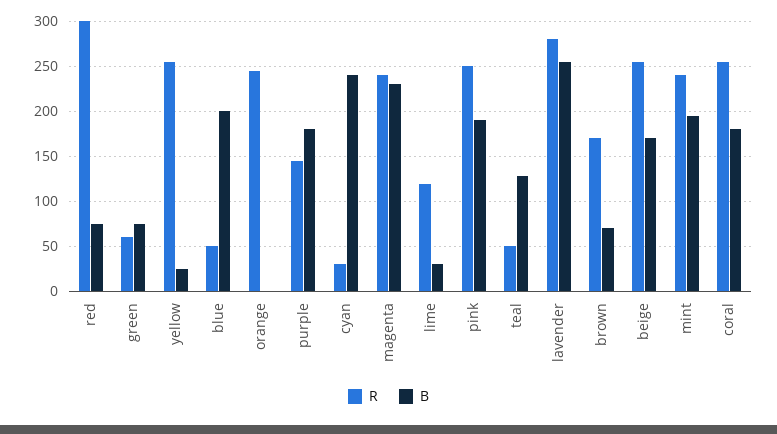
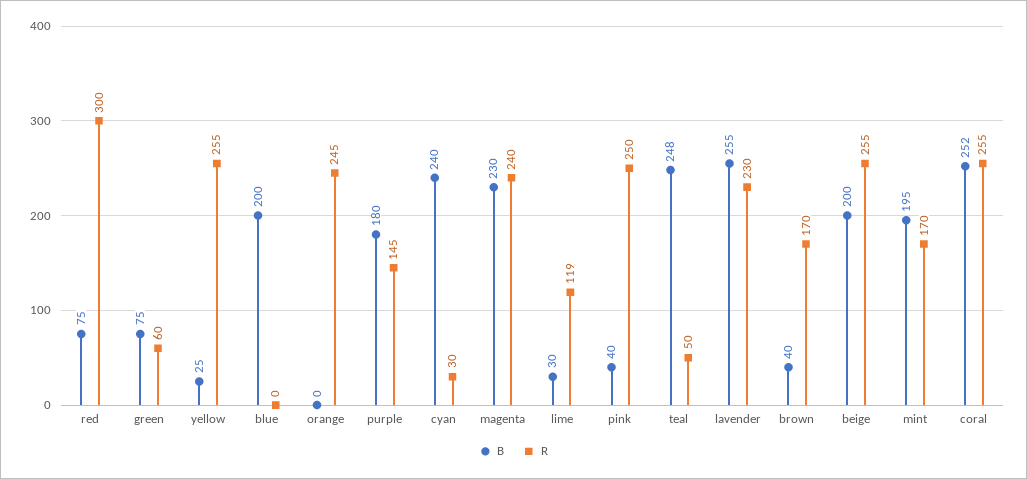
R, blue: 50 -> 0
B, pink: 190 -> 40
B, teal: 130 -> 248
R, lavender: 280 -> 230
B, brown: 70 -> 40
B, beige: 170 -> 200
R, mint: 240 -> 170
B, coral: 180 -> 252

